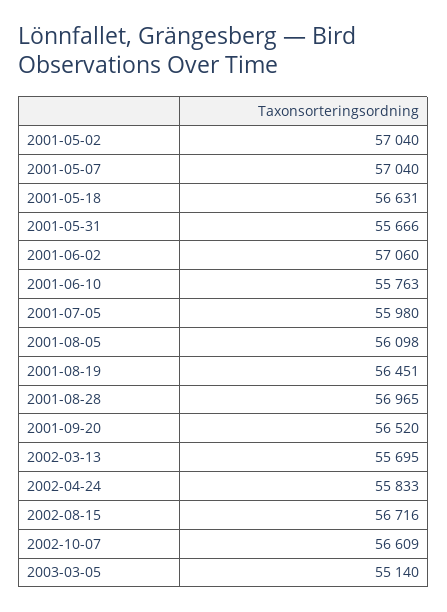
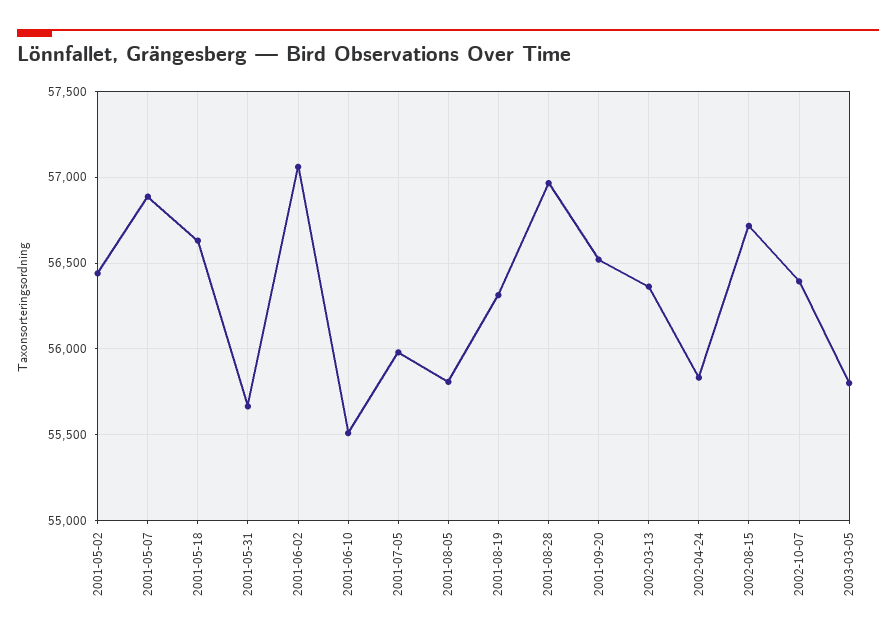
2001-05-02: 57040 -> 56450
2001-05-07: 57040 -> 56900
2001-06-10: 55763 -> 55500
2001-08-05: 56098 -> 55800
2001-08-19: 56451 -> 56300
2002-03-13: 55695 -> 56350
2002-10-07: 56609 -> 56400
2003-03-05: 55140 -> 55800

